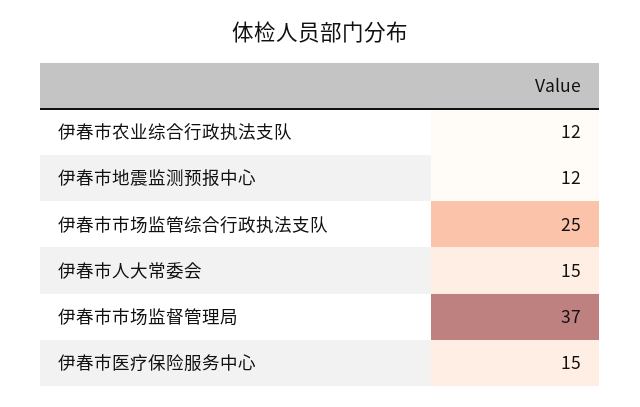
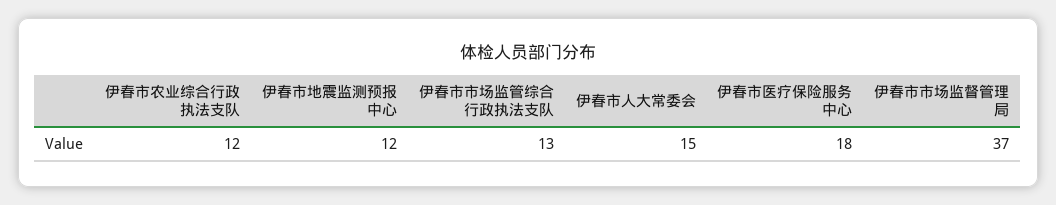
伊春市市场监管综合行政执法支队: 25 -> 13
伊春市医疗保险服务中心: 15 -> 18

